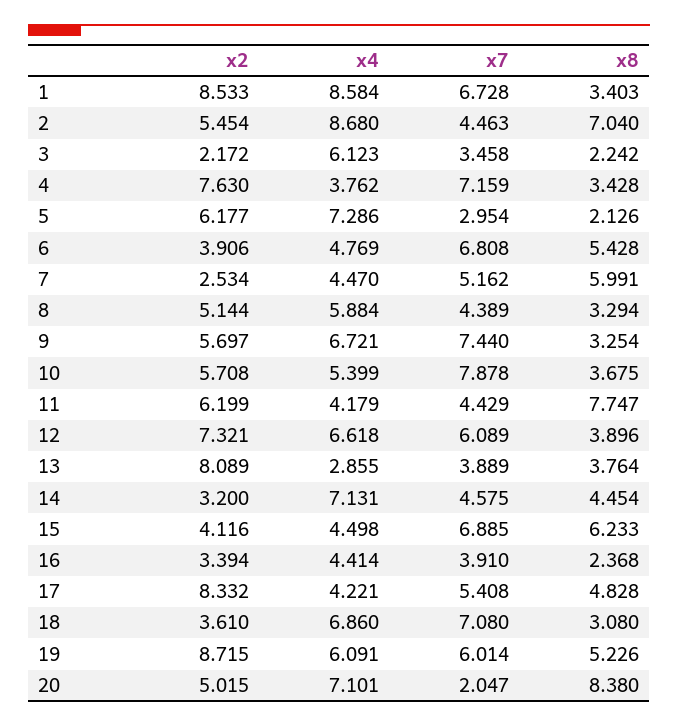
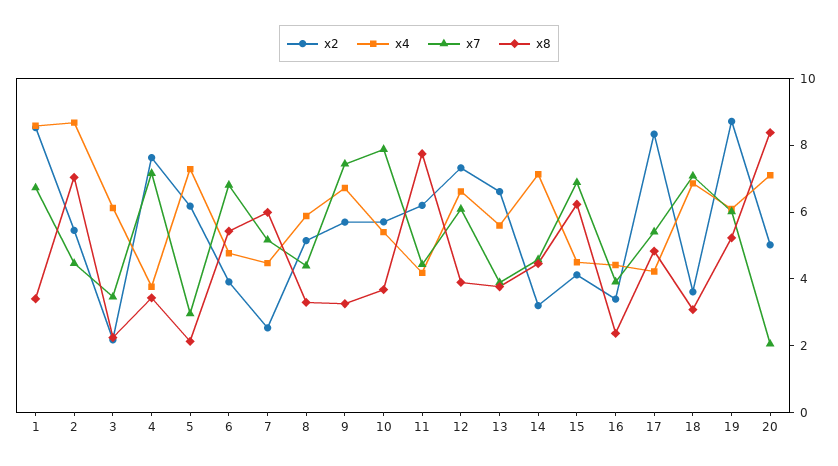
x2, 13: 8.089 -> 6.5
x4, 13: 2.855 -> 5.5

